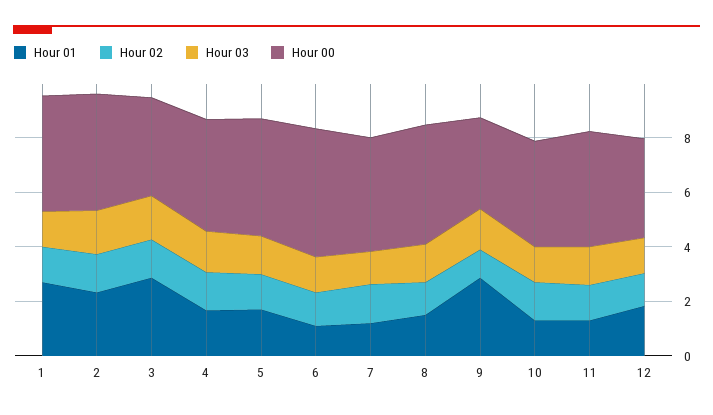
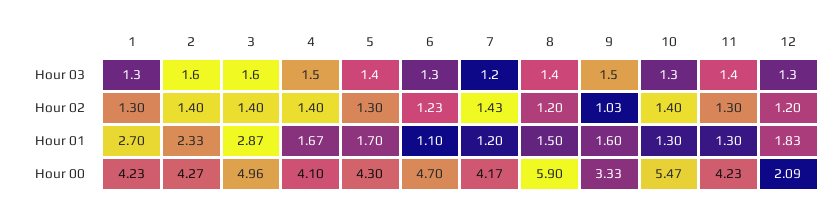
Hour 00, 3: 3.5 -> 4.96
Hour 00, 8: 4.5 -> 5.9
Hour 01, 9: 3 -> 1.6
Hour 00, 10: 4 -> 5.47
Hour 00, 12: 3.5 -> 2.09

